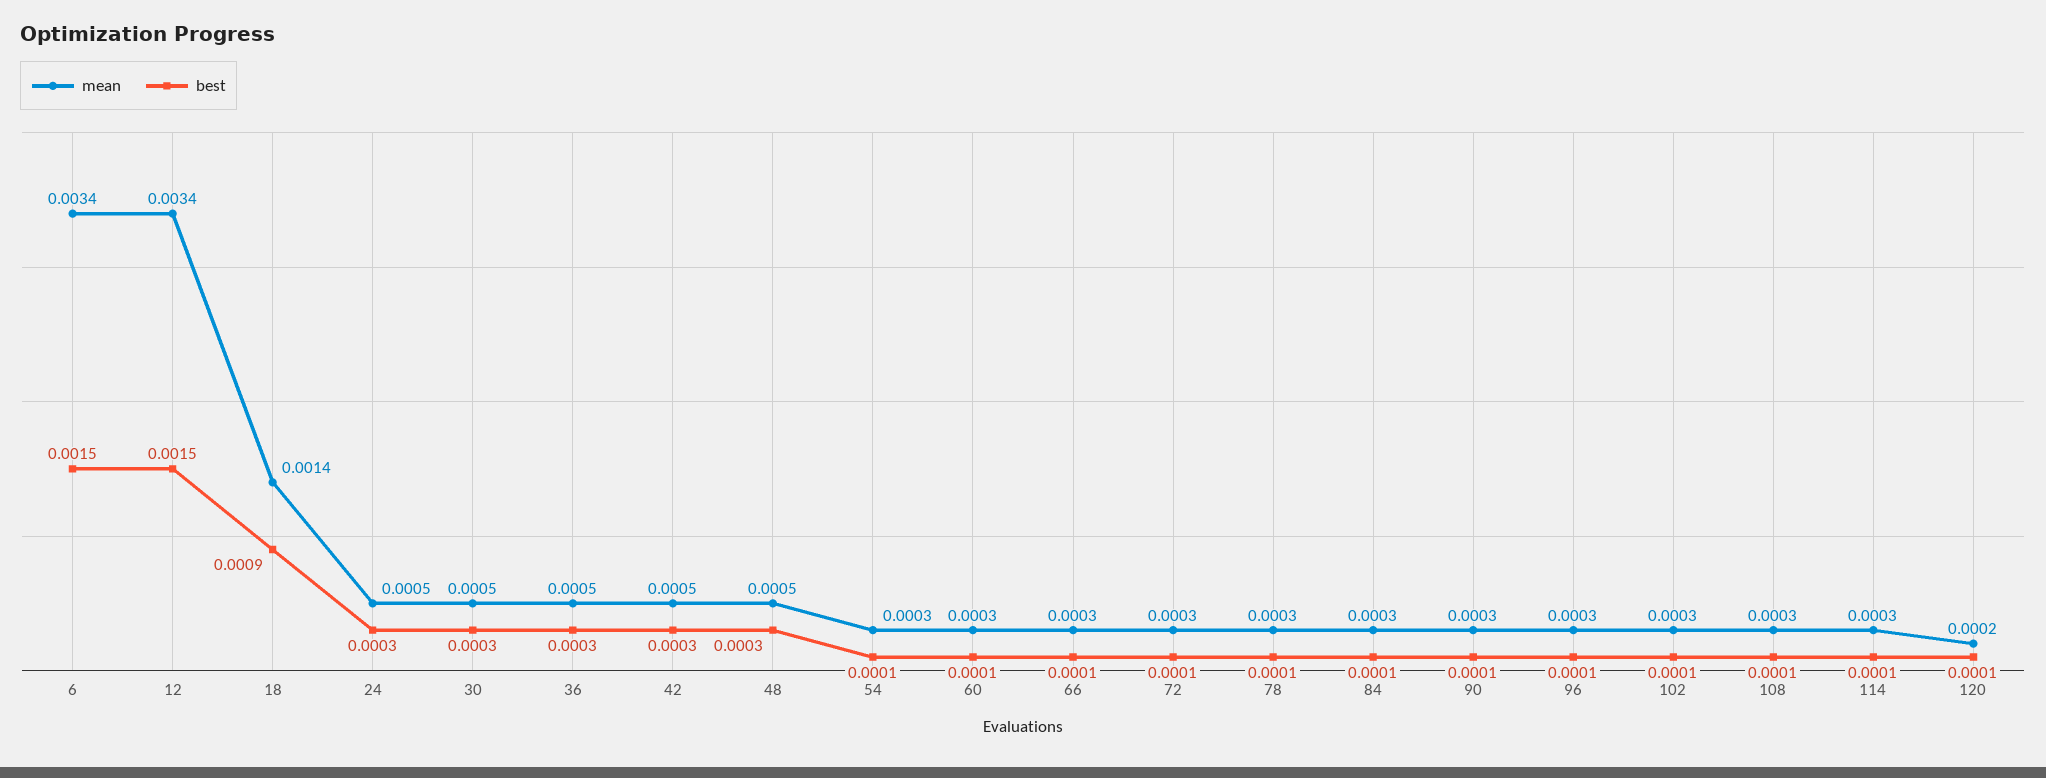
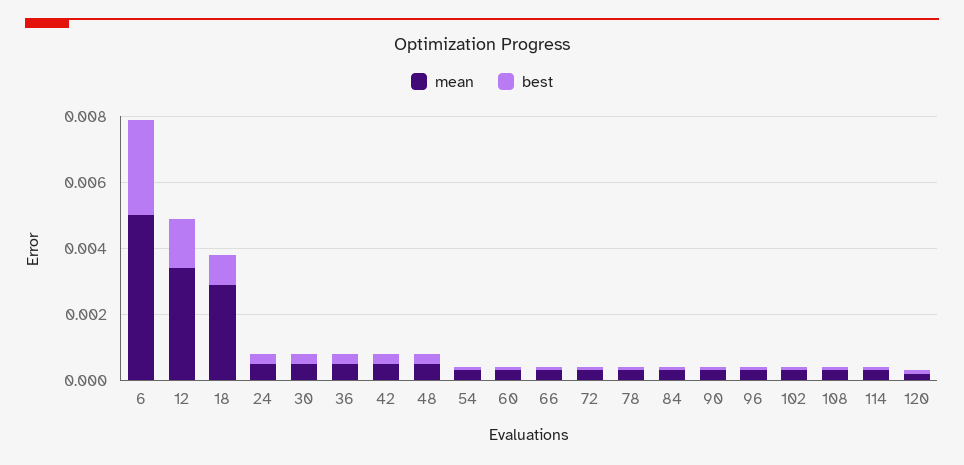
mean, 6: 0.0034 -> 0.005
best, 6: 0.0015 -> 0.003
mean, 18: 0.0014 -> 0.003

